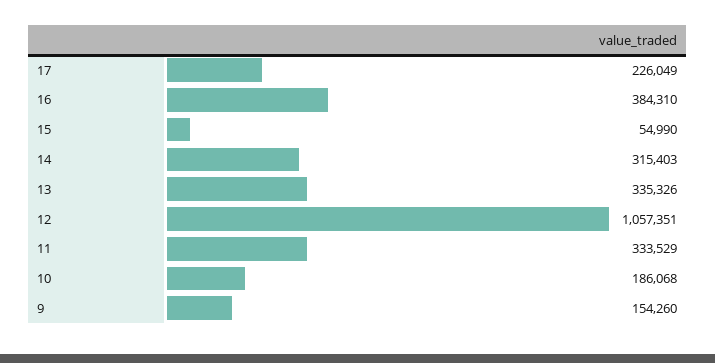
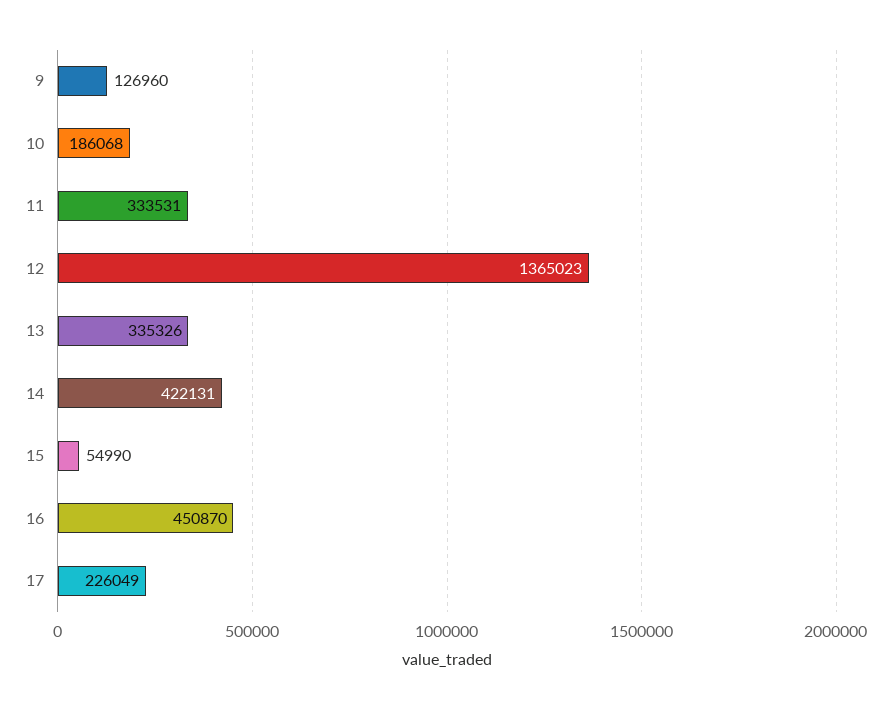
16: 384310 -> 450870
14: 315403 -> 422131
12: 1057351 -> 1365023
11: 333529 -> 333531
9: 154260 -> 126960

